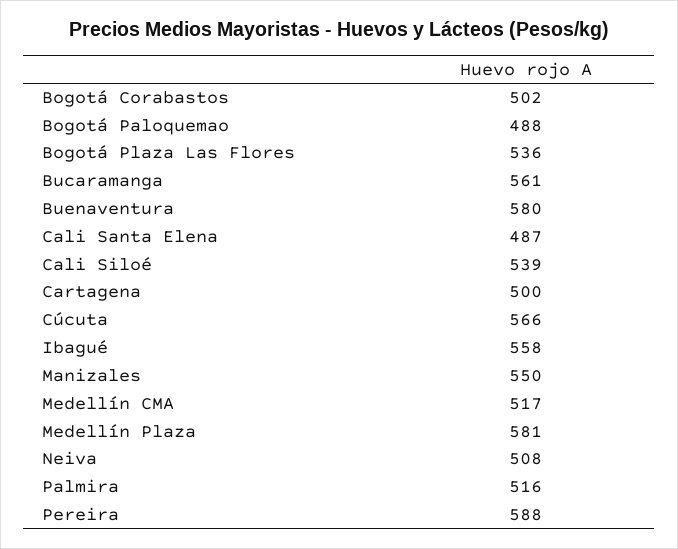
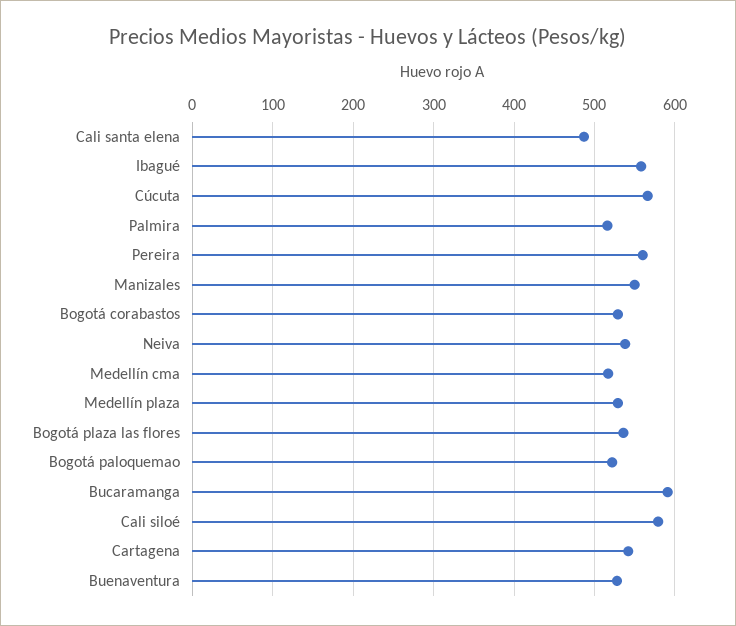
Bogotá Corabastos: 502 -> 530
Bogotá Paloquemao: 488 -> 520
Bucaramanga: 561 -> 590
Buenaventura: 580 -> 530
Cali Siloé: 539 -> 580
Cartagena: 500 -> 540
Medellín Plaza: 581 -> 530
Neiva: 508 -> 540
Pereira: 588 -> 560

